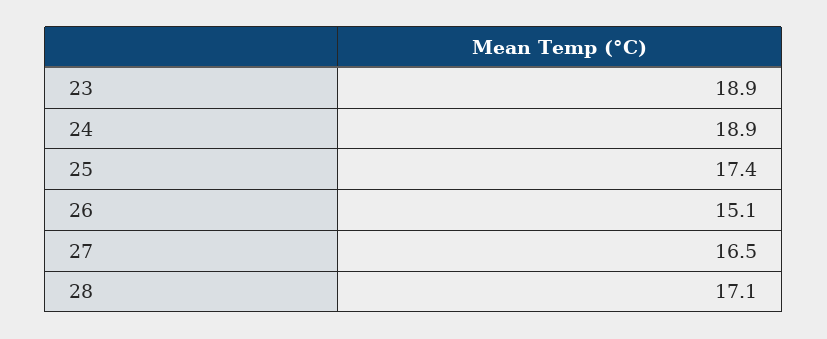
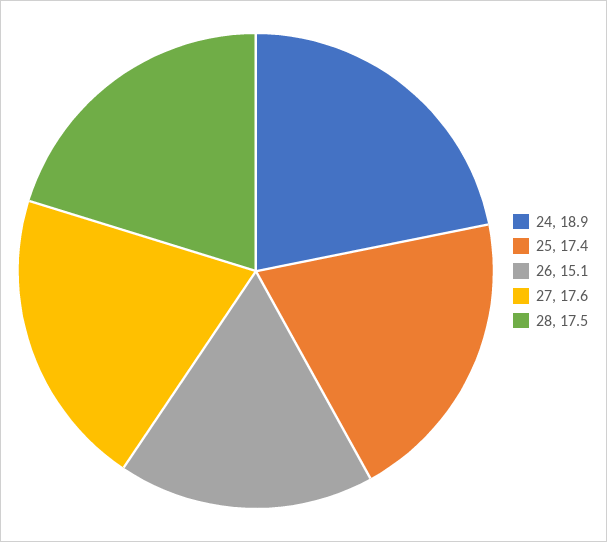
23: 18.9 -> none
27: 16.5 -> 17.6
28: 17.1 -> 17.5

